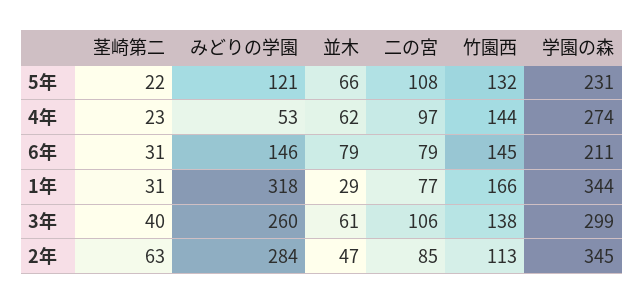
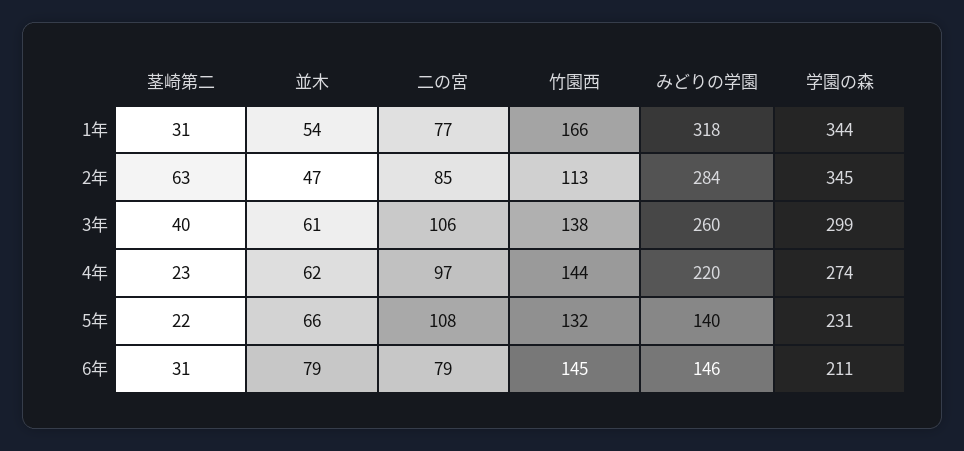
みどりの学園, 5年: 121 -> 140
みどりの学園, 4年: 53 -> 220
並木, 1年: 29 -> 54

